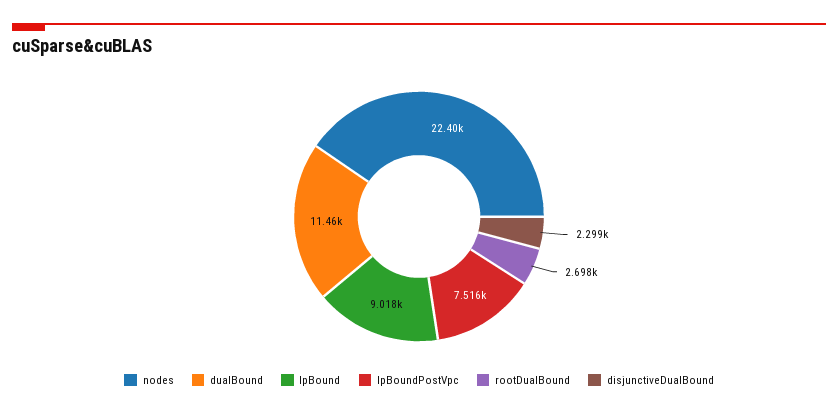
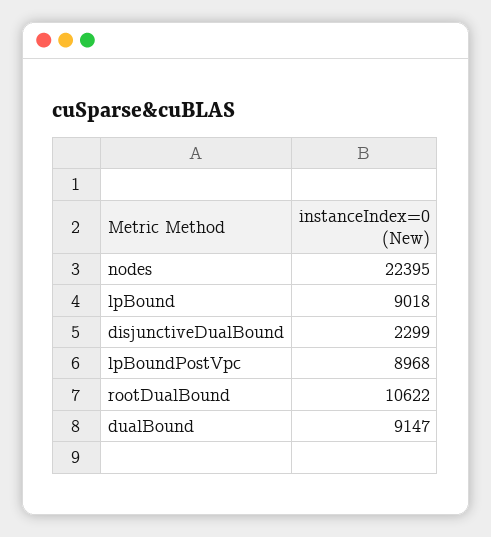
dualBound: 11460 -> 9147
lpBoundPostVpc: 7516 -> 8968
rootDualBound: 2698 -> 10622

